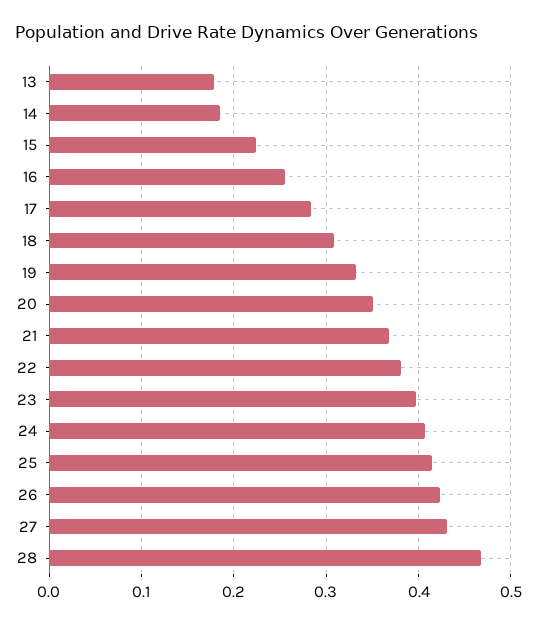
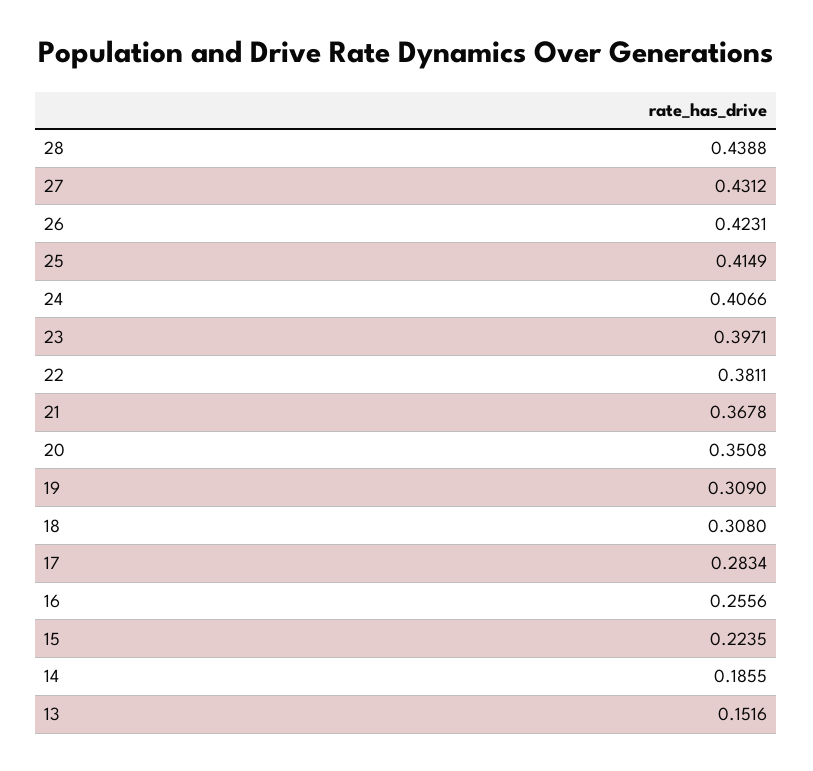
13: 0.18 -> 0.1516
19: 0.33 -> 0.309
28: 0.47 -> 0.4388

